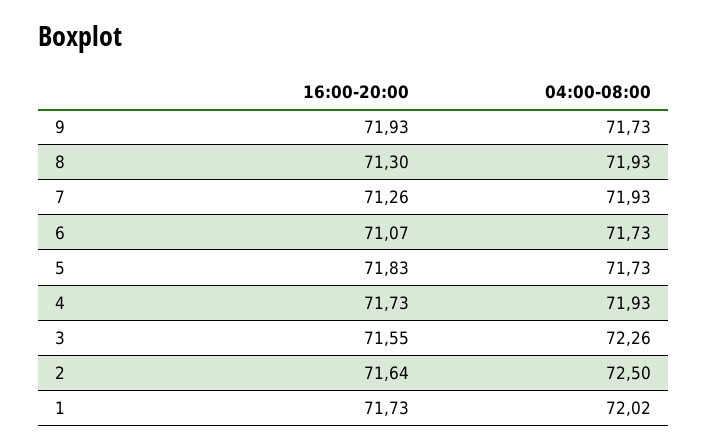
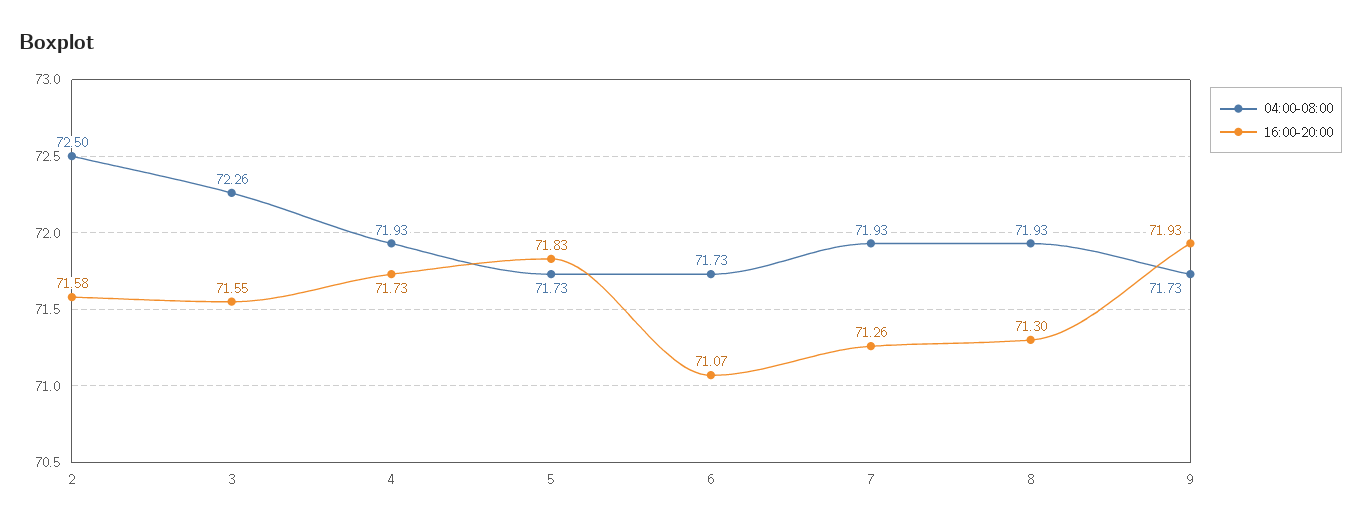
16:00-20:00, 2: 71.64 -> 71.58
16:00-20:00, 1: 71.73 -> none
04:00-08:00, 1: 72.02 -> none

